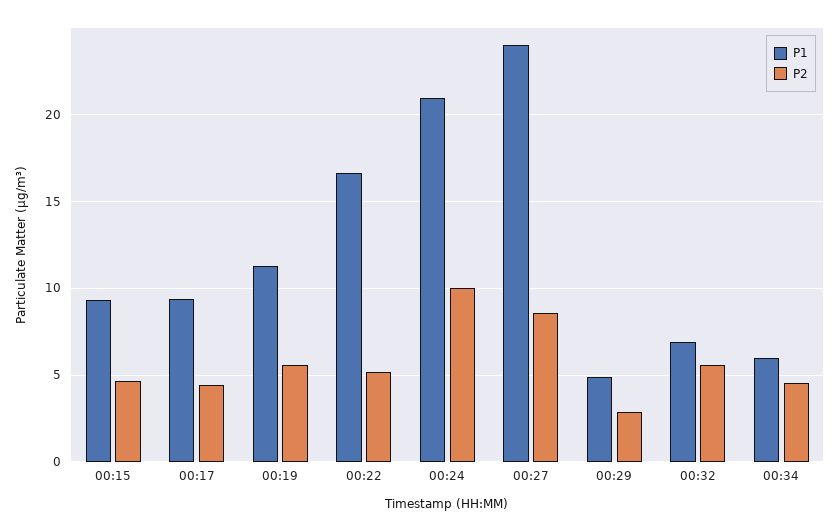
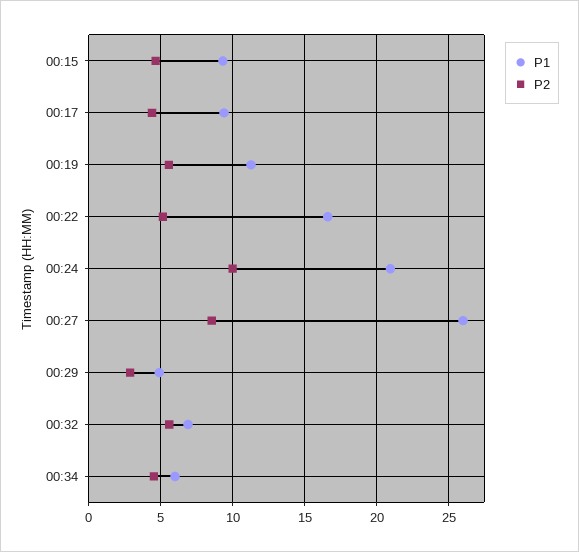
P1, 00:27: 24 -> 26

